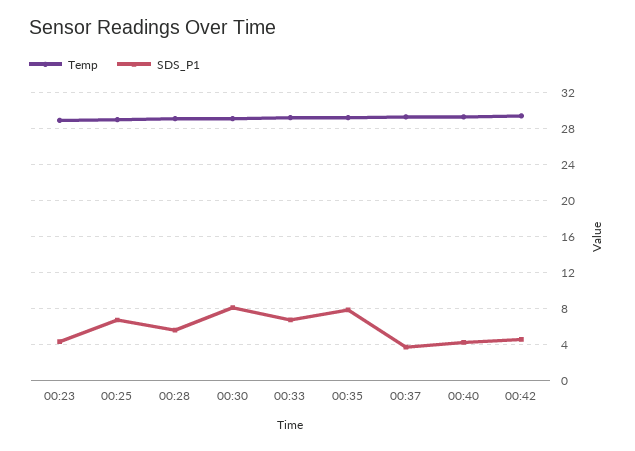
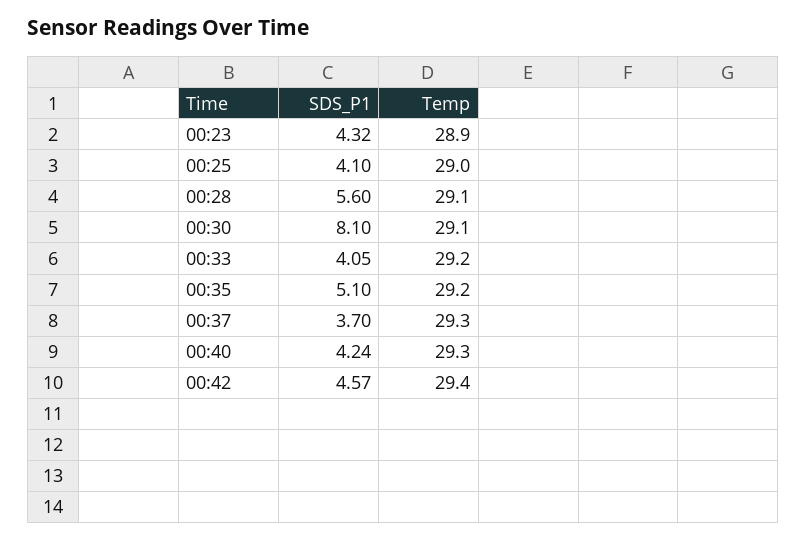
SDS_P1, 00:25: 7 -> 4.1
SDS_P1, 00:33: 7 -> 4.05
SDS_P1, 00:35: 8 -> 5.1

